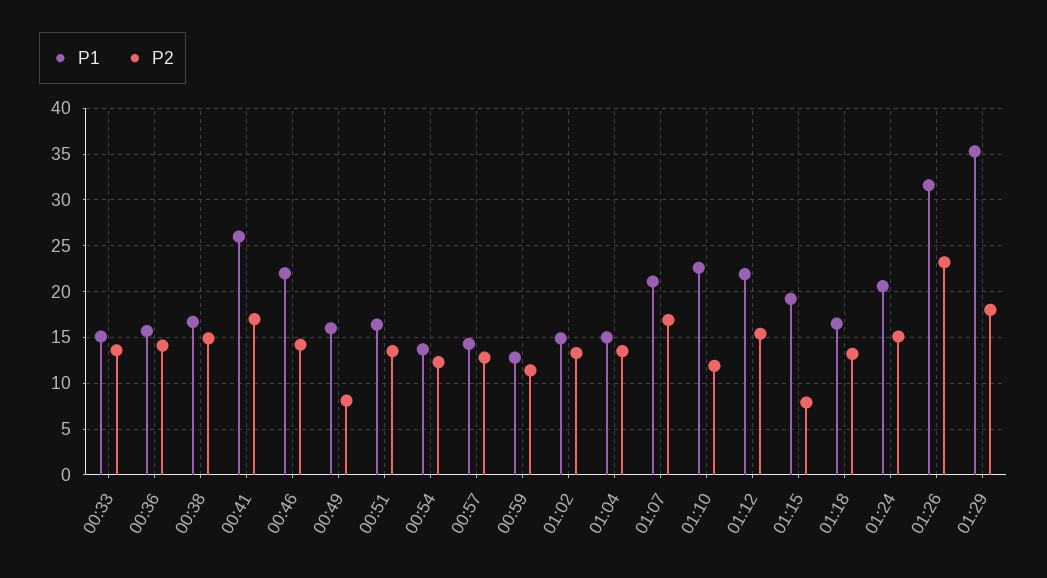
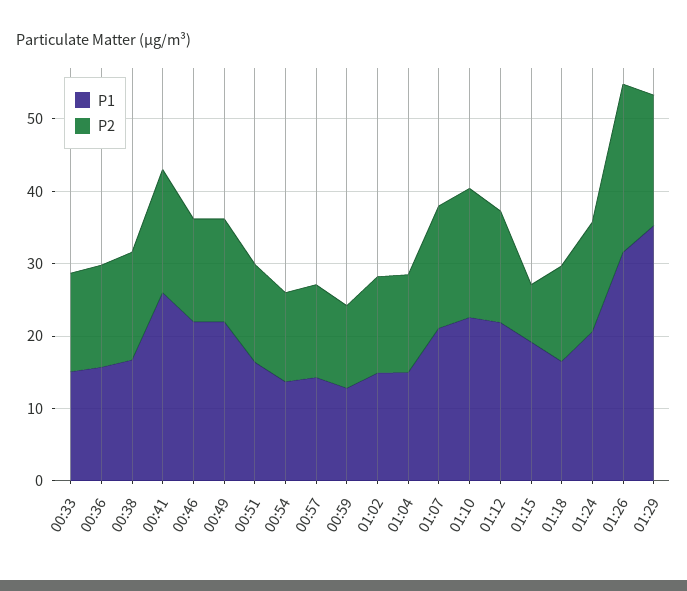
P1, 00:49: 16 -> 22
P2, 00:49: 8 -> 14
P2, 01:10: 12 -> 18

